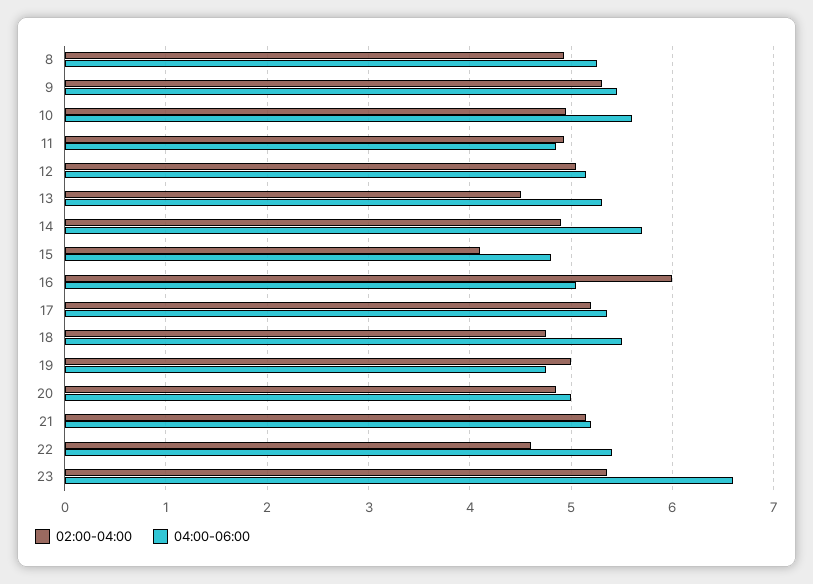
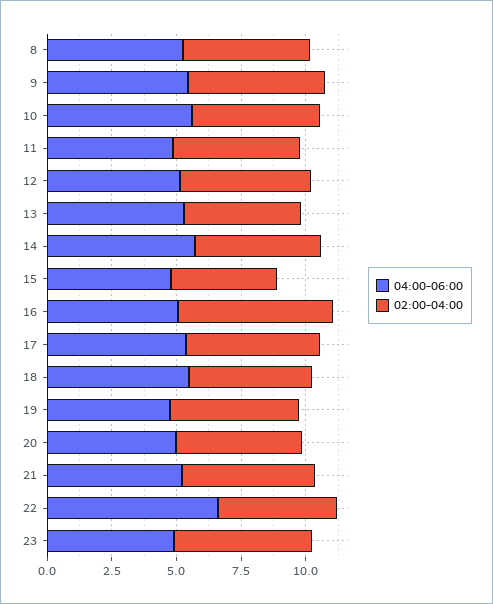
04:00-06:00, 22: 5.4 -> 6.5
04:00-06:00, 23: 6.6 -> 5

